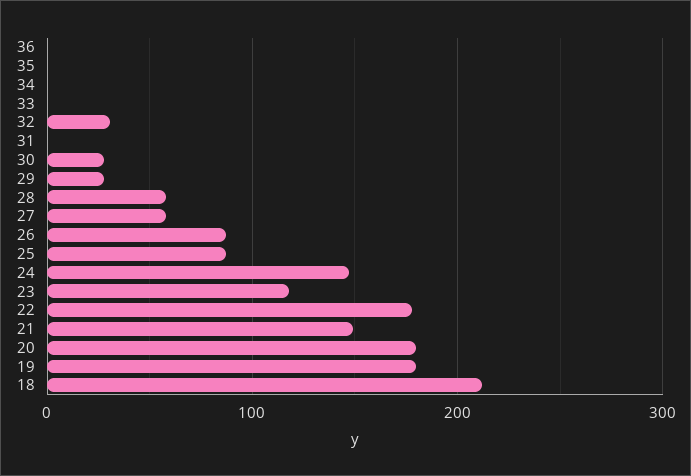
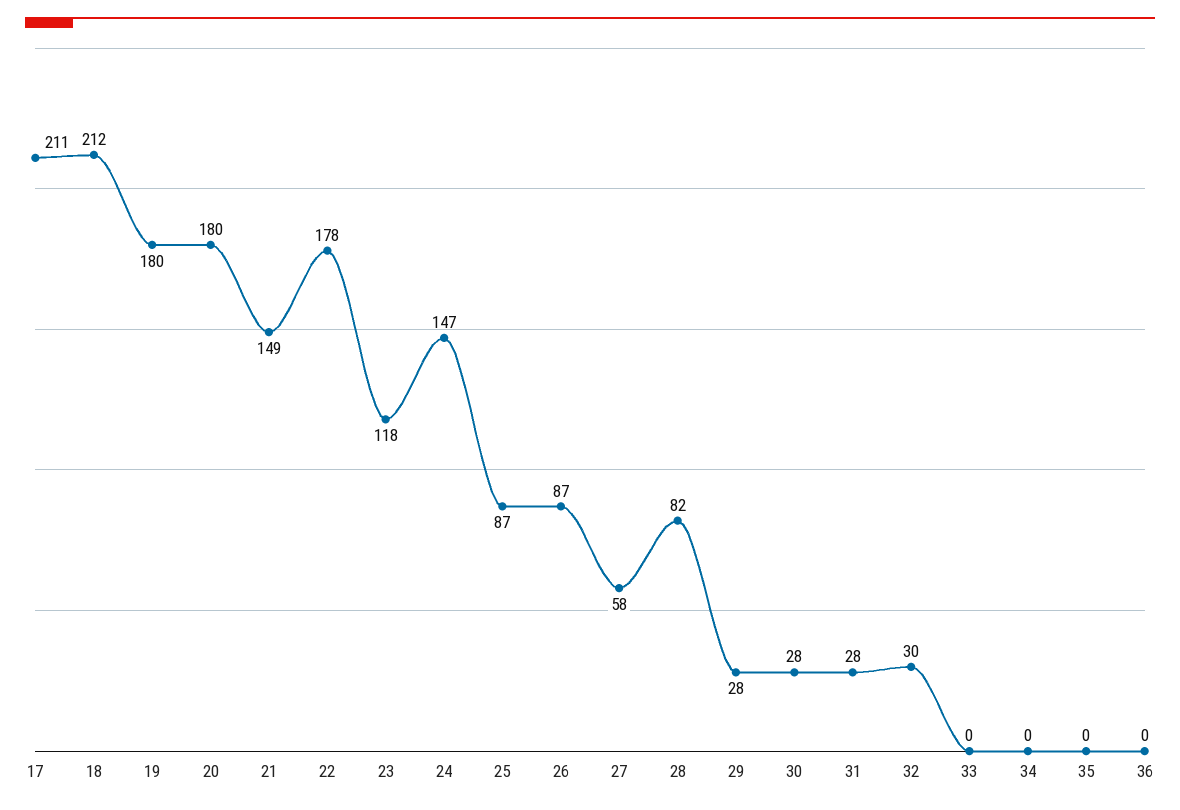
31: 0 -> 28
28: 60 -> 82
17: none -> 211

